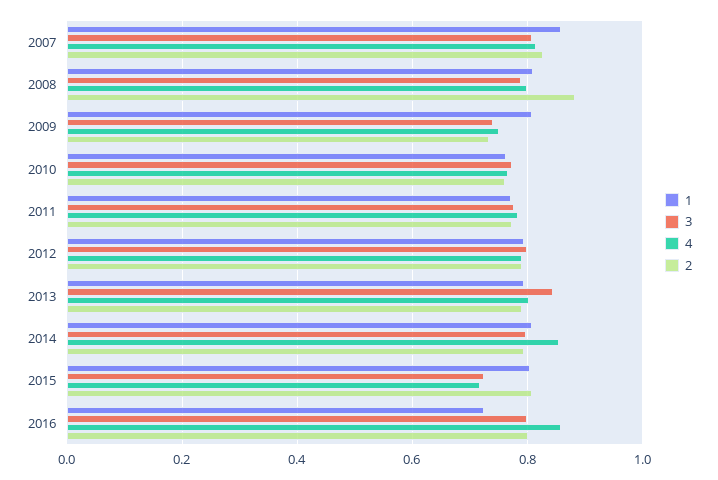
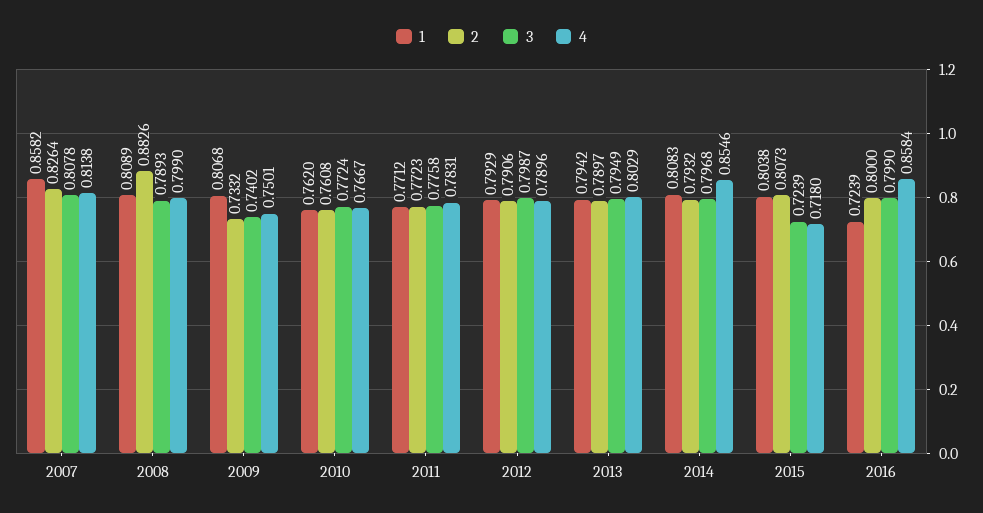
3, 2013: 0.84 -> 0.7949

